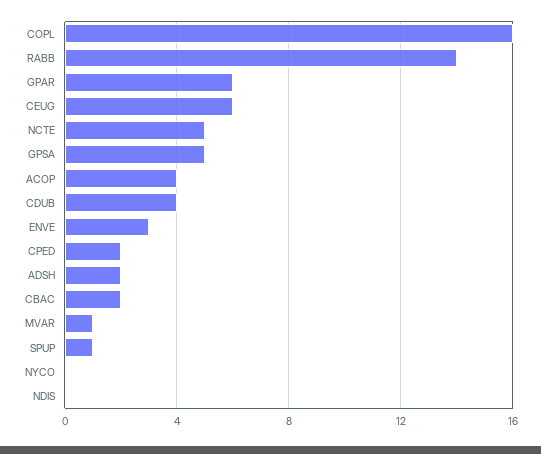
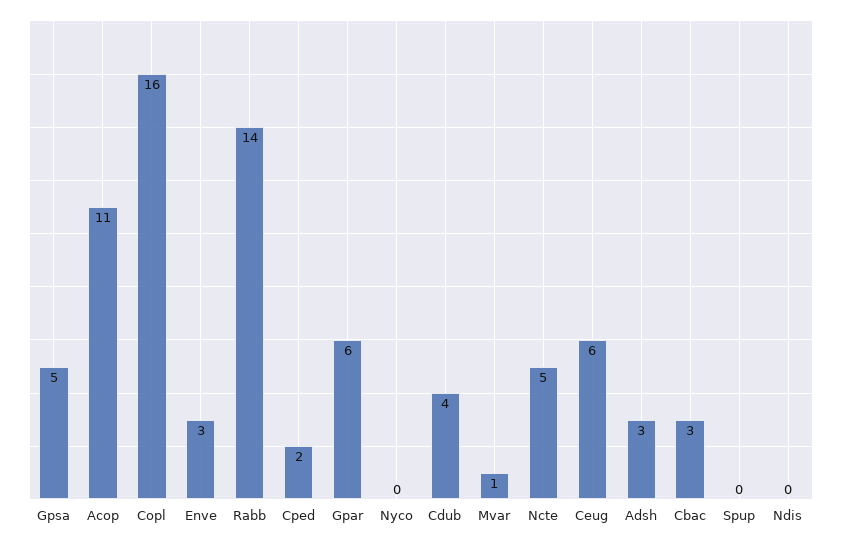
ACOP: 4 -> 11
ADSH: 2 -> 3
CBAC: 2 -> 3
SPUP: 1 -> 0

